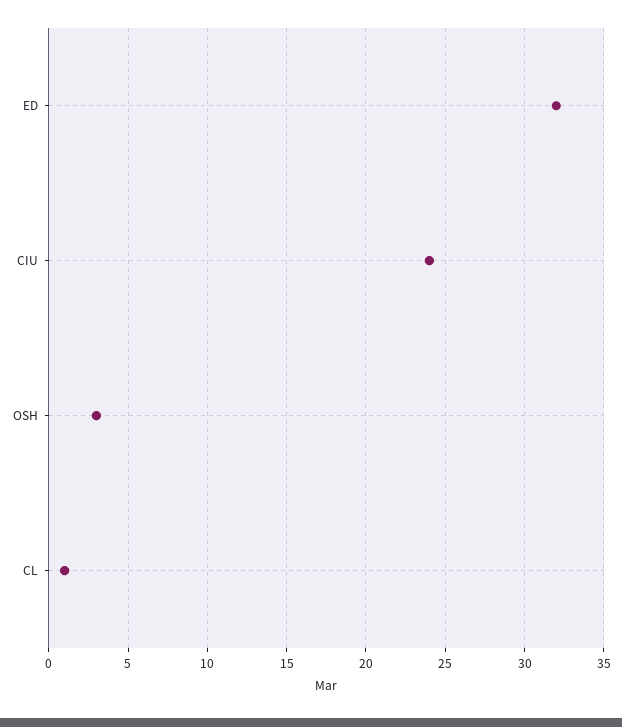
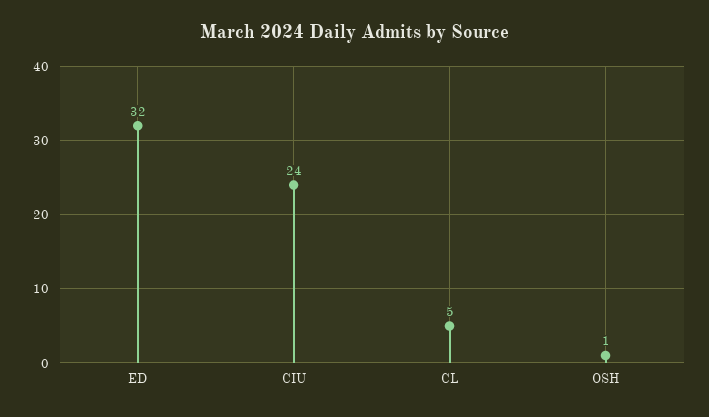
OSH: 3 -> 1
CL: 1 -> 5

